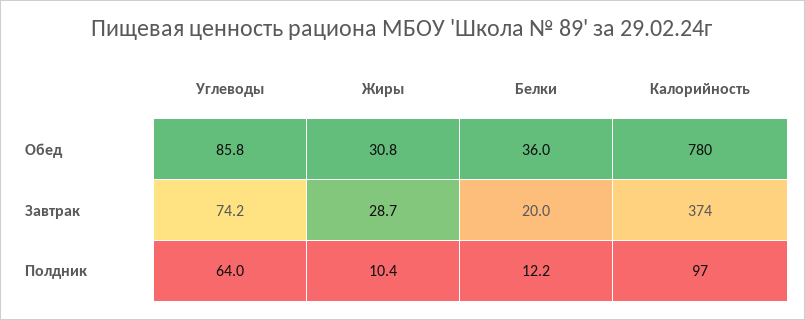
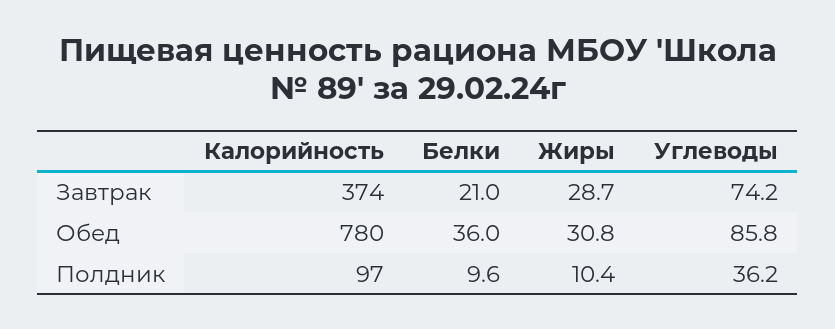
Белки, Завтрак: 20 -> 21
Углеводы, Полдник: 64 -> 36.2
Белки, Полдник: 12.2 -> 9.6

